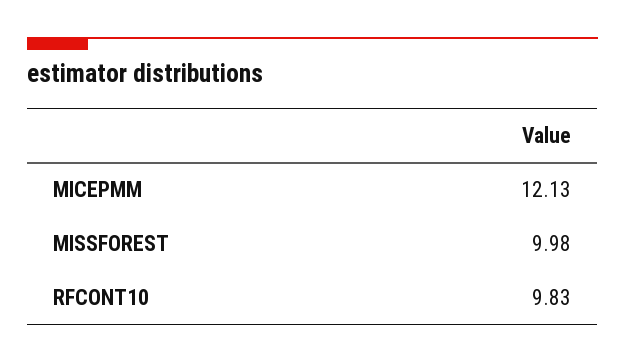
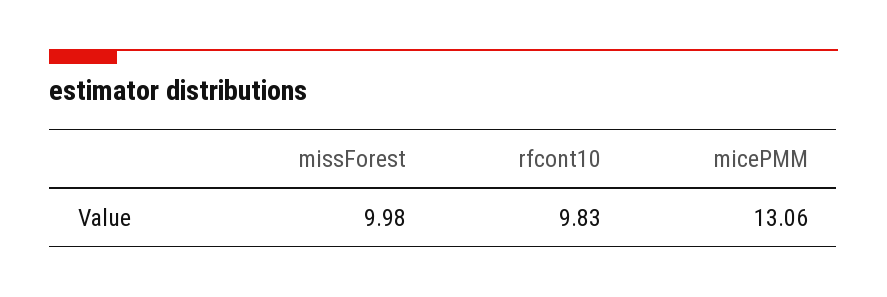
MICEPMM: 12.13 -> 13.06

